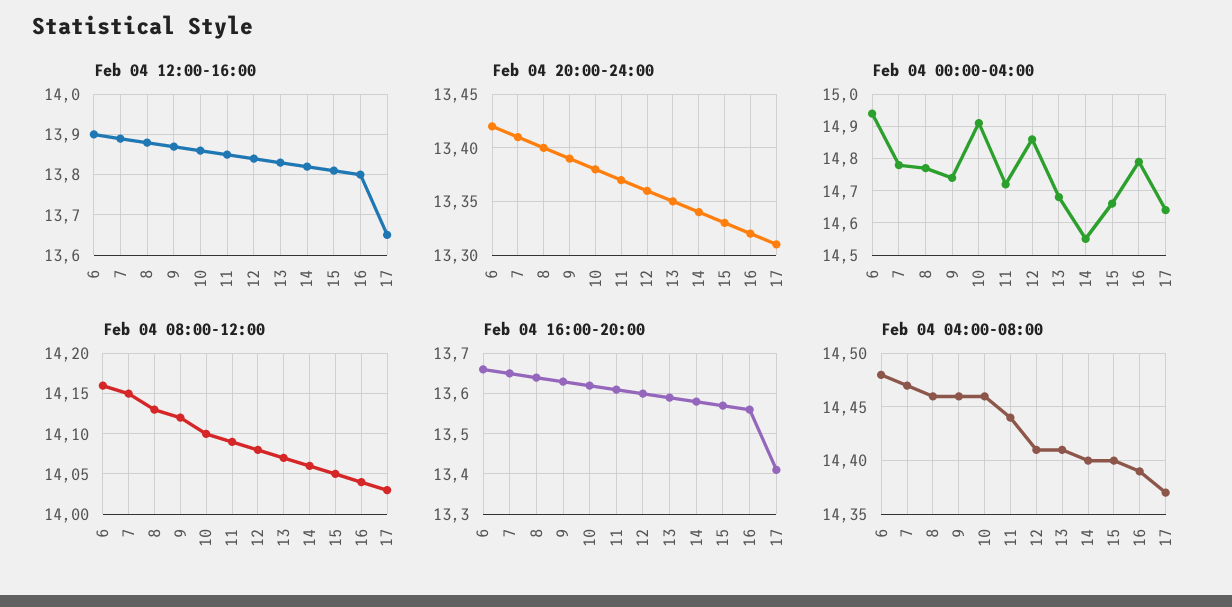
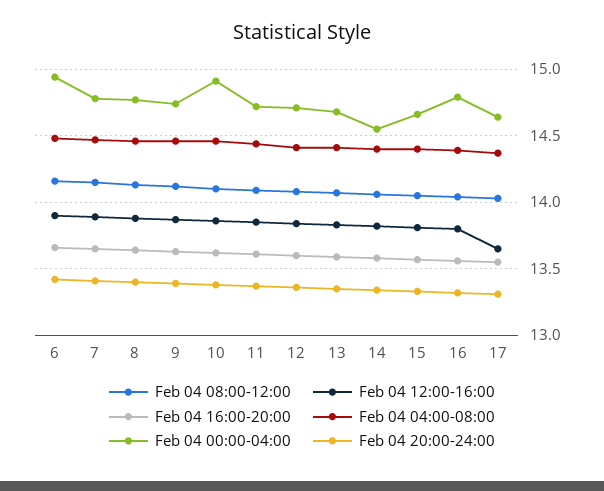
Feb 04 00:00-04:00, 12: 14.85 -> 14.7
Feb 04 16:00-20:00, 17: 13.4 -> 13.55

